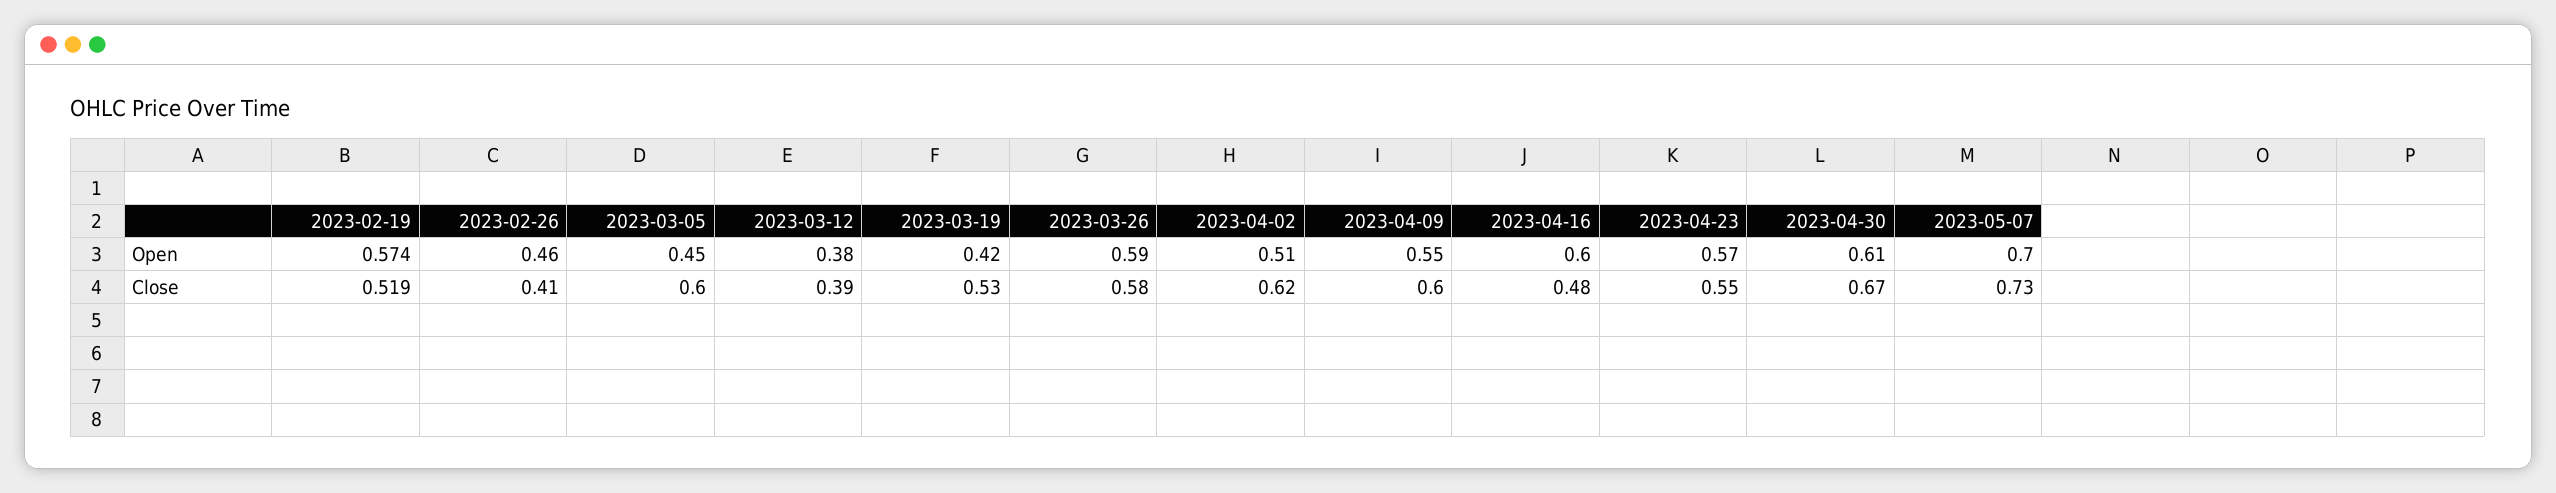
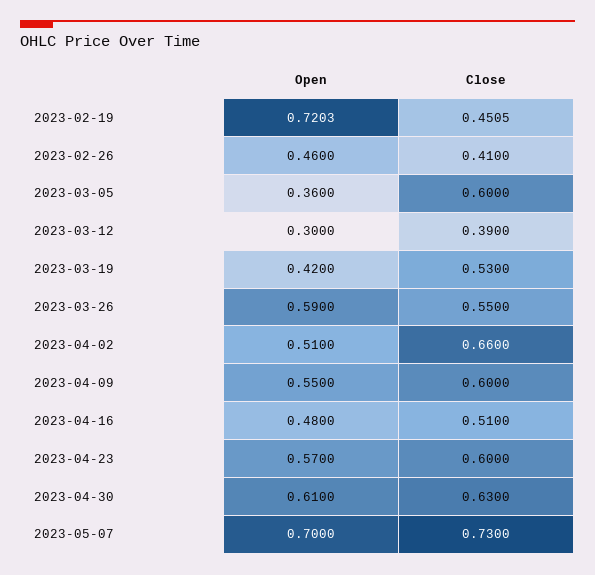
2023-02-19, Open: 0.574 -> 0.7203
2023-03-05, Open: 0.45 -> 0.36
2023-03-12, Open: 0.38 -> 0.3
2023-04-16, Open: 0.6 -> 0.48
2023-02-19, Close: 0.519 -> 0.4505
2023-03-26, Close: 0.58 -> 0.55
2023-04-02, Close: 0.62 -> 0.66
2023-04-16, Close: 0.48 -> 0.51
2023-04-23, Close: 0.55 -> 0.6
2023-04-30, Close: 0.67 -> 0.63

